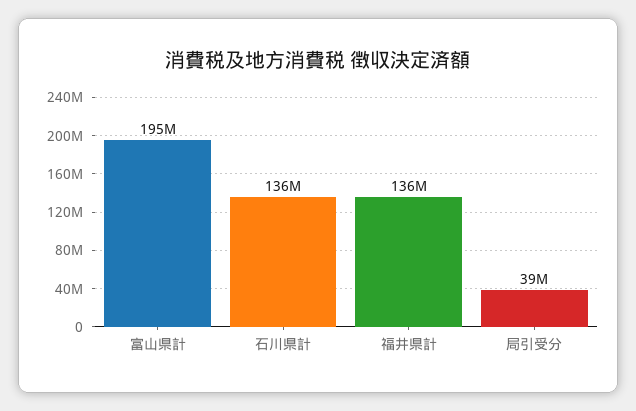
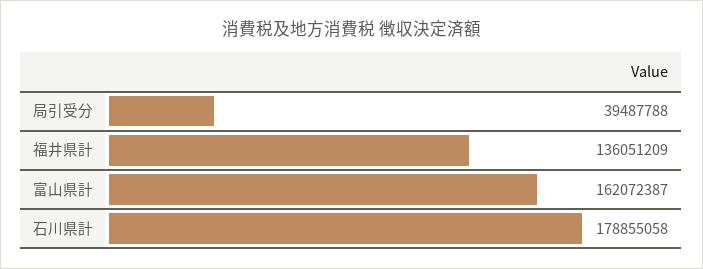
富山県計: 195000000 -> 162072387
石川県計: 136000000 -> 178855058

